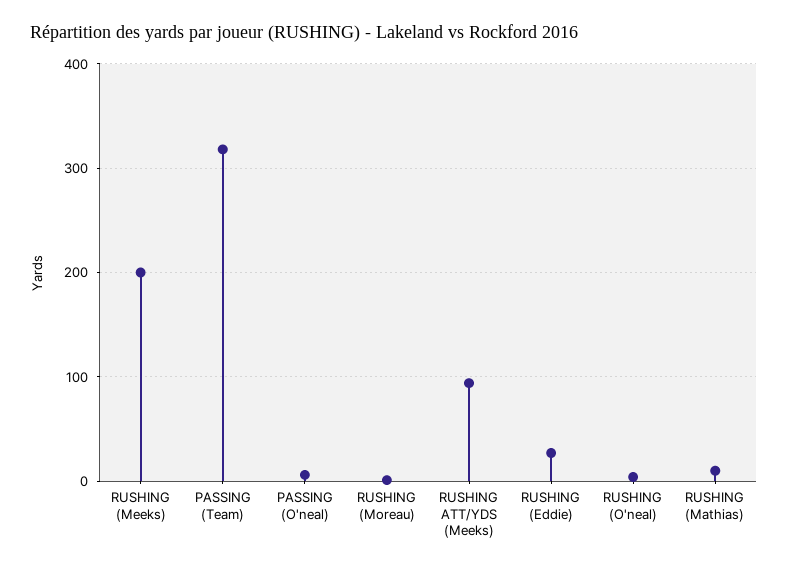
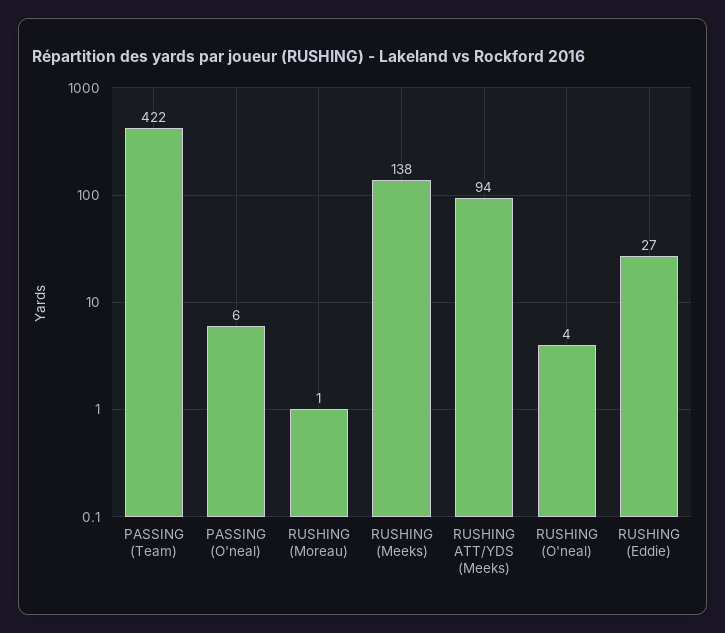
RUSHING (Meeks): 200 -> 138
PASSING (Team): 320 -> 422
RUSHING (Mathias): 10 -> none

